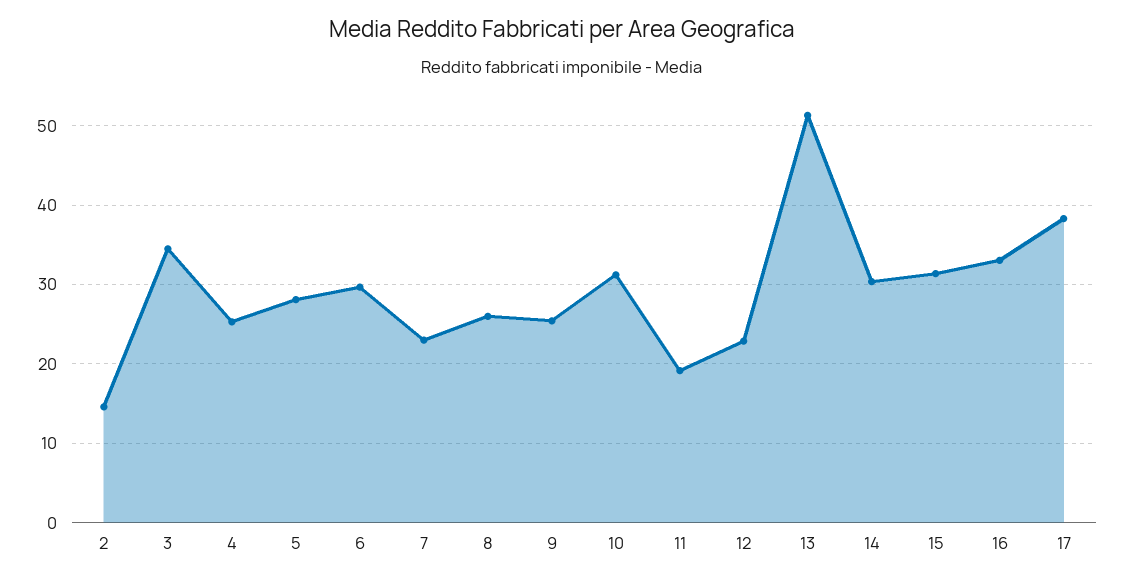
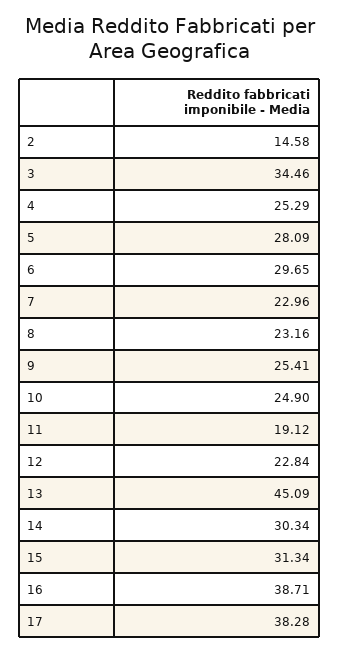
8: 26 -> 23.16
10: 31 -> 24.9
13: 51 -> 45.09
16: 33 -> 38.71

